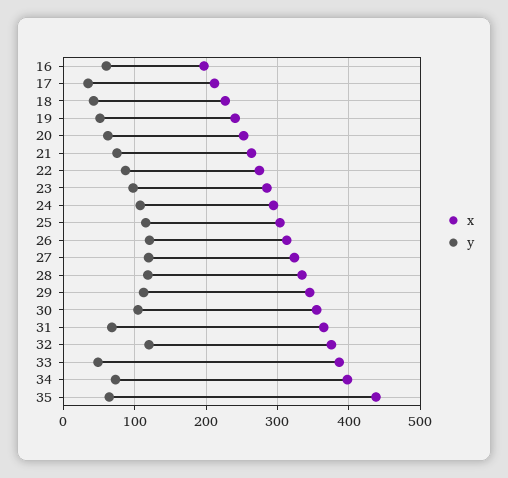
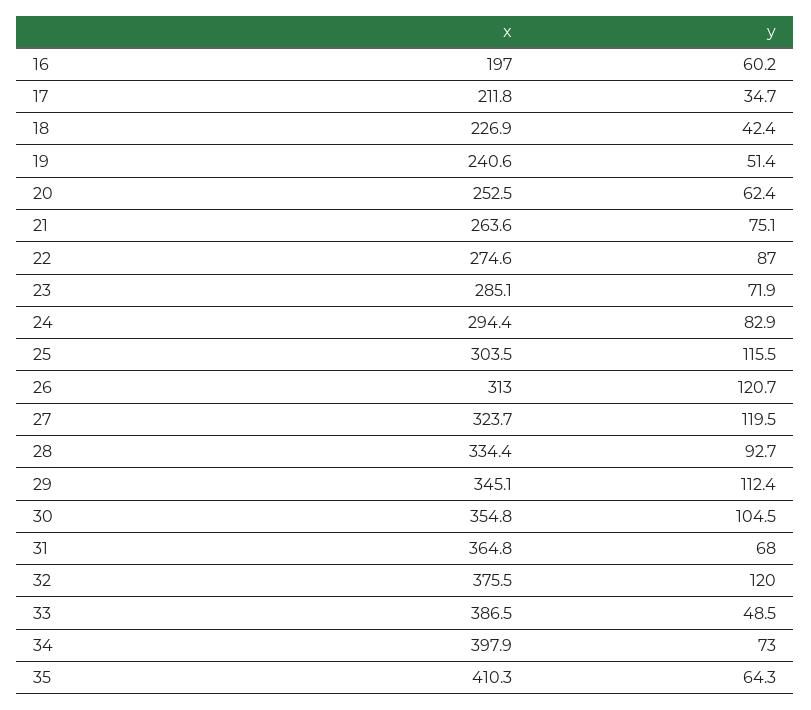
y, 23: 100 -> 71.9
y, 24: 110 -> 82.9
y, 28: 120 -> 92.7
x, 35: 440 -> 410.3

